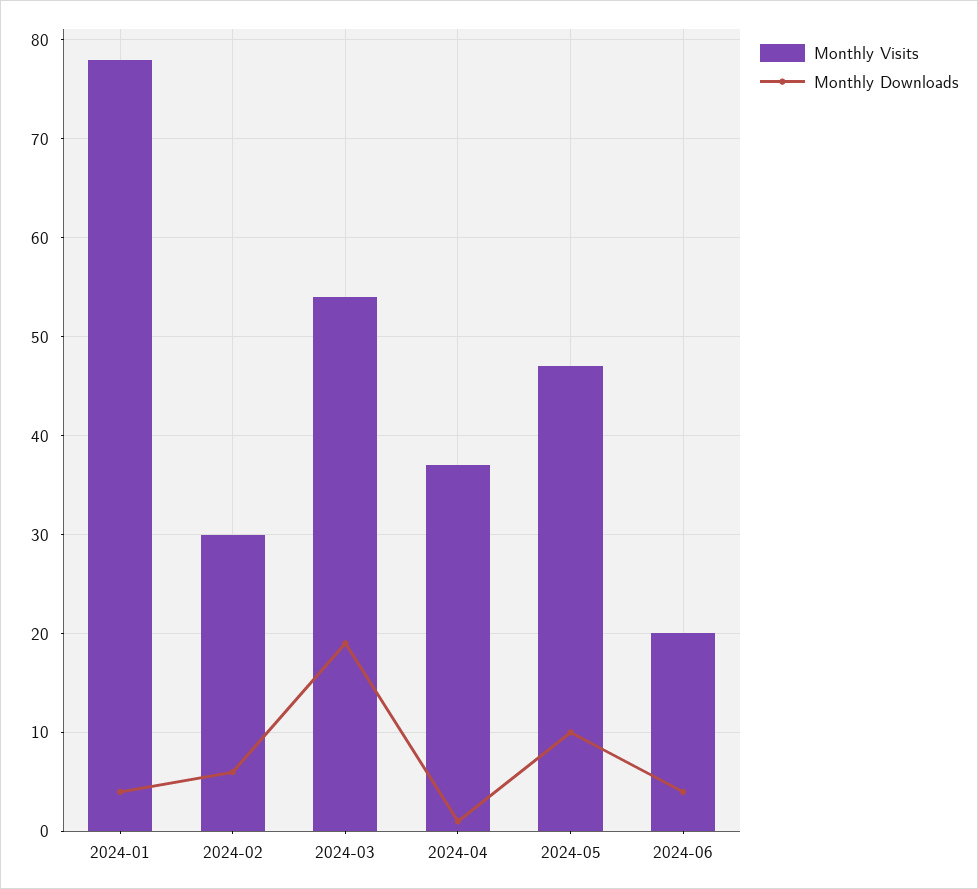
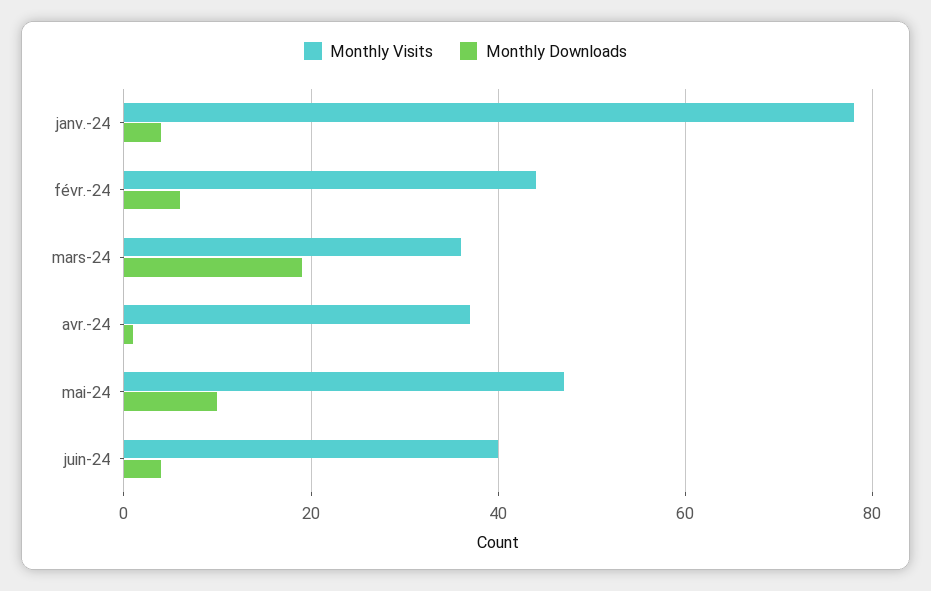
Monthly Visits, 2024-02: 30 -> 45
Monthly Visits, 2024-03: 54 -> 35
Monthly Visits, 2024-06: 20 -> 40

